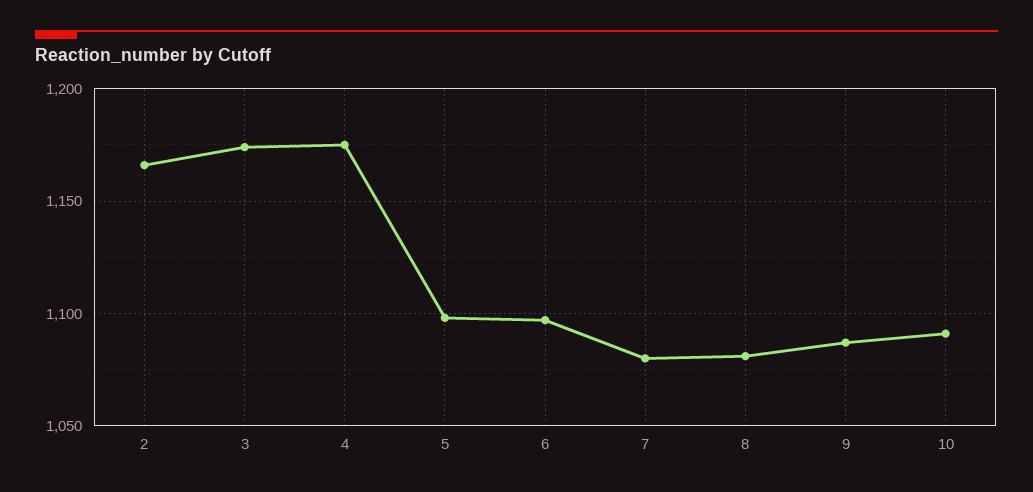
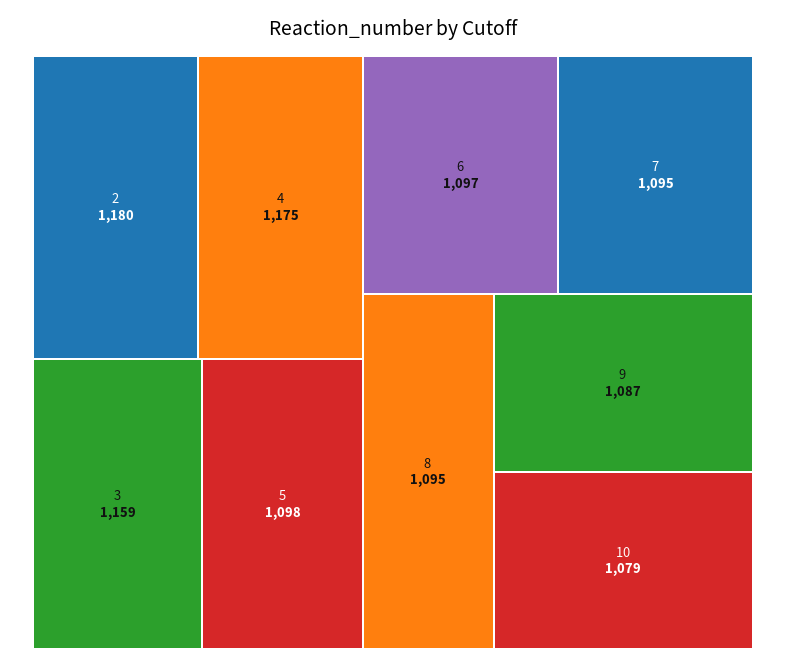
2: 1165 -> 1180
3: 1175 -> 1159
7: 1080 -> 1095
8: 1080 -> 1095
10: 1090 -> 1079

